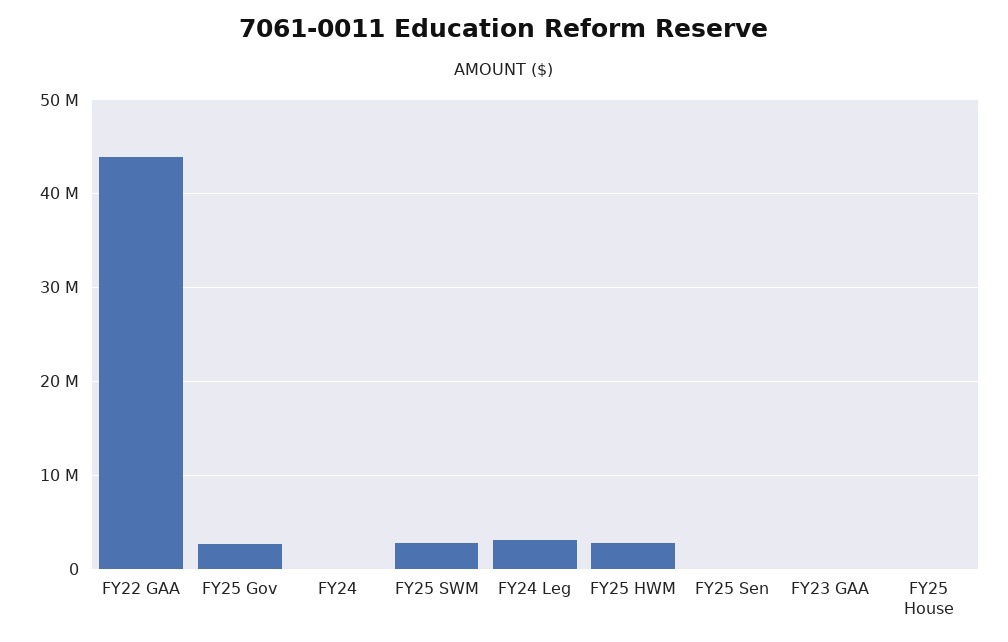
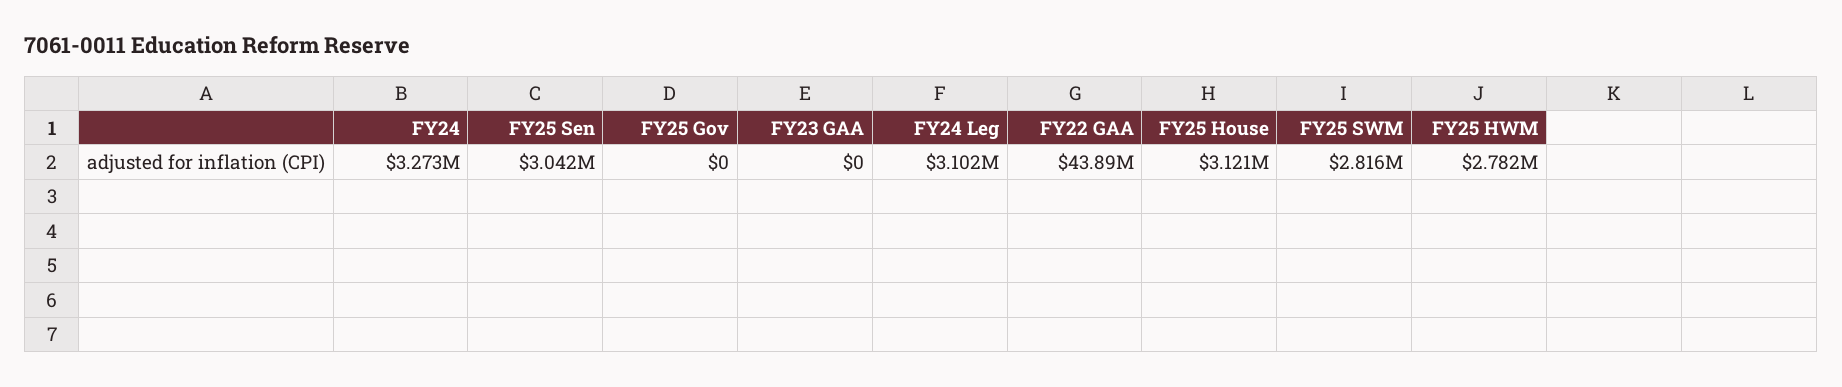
FY25 Gov: 3000000 -> 0
FY24: 0 -> 3273000
FY25 Sen: 0 -> 3042000
FY25 House: 0 -> 3121000

